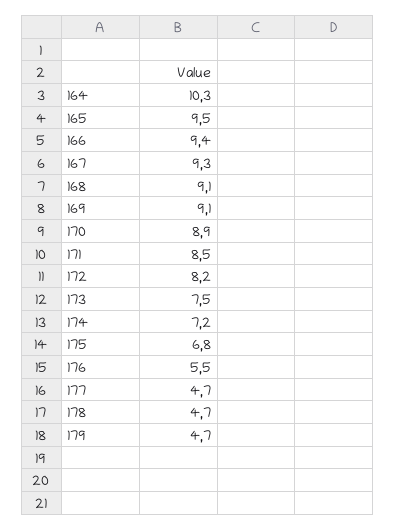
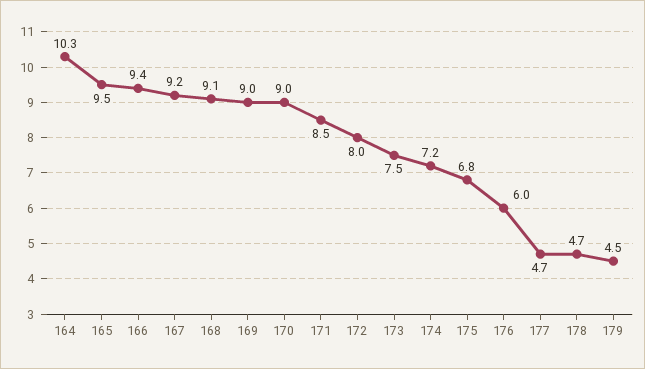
167: 9.3 -> 9.2
169: 9.1 -> 9
170: 8.9 -> 9
172: 8.2 -> 8
176: 5.5 -> 6
179: 4.7 -> 4.5

